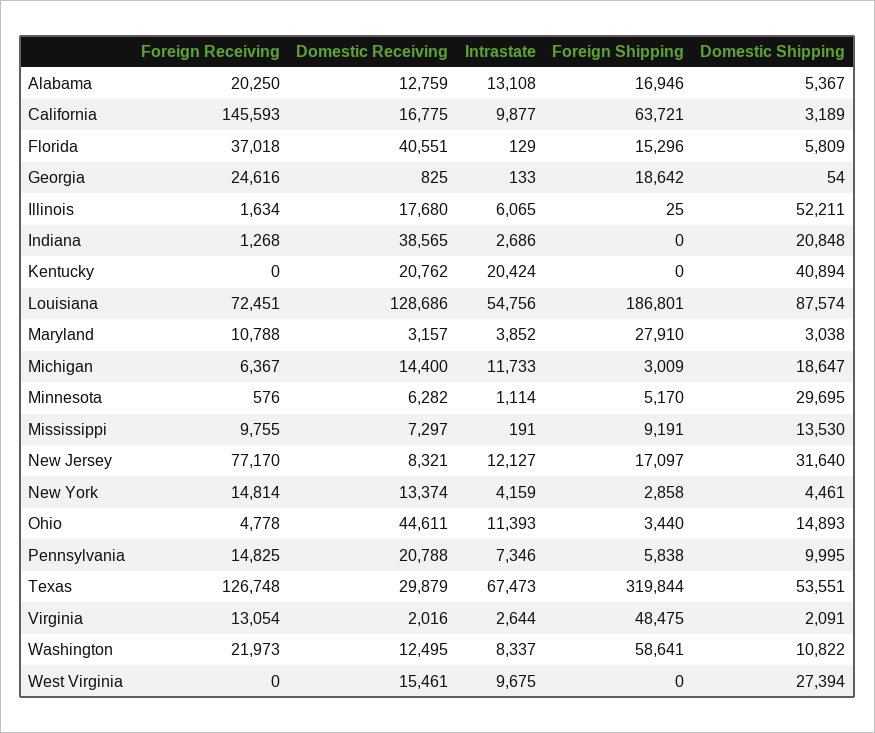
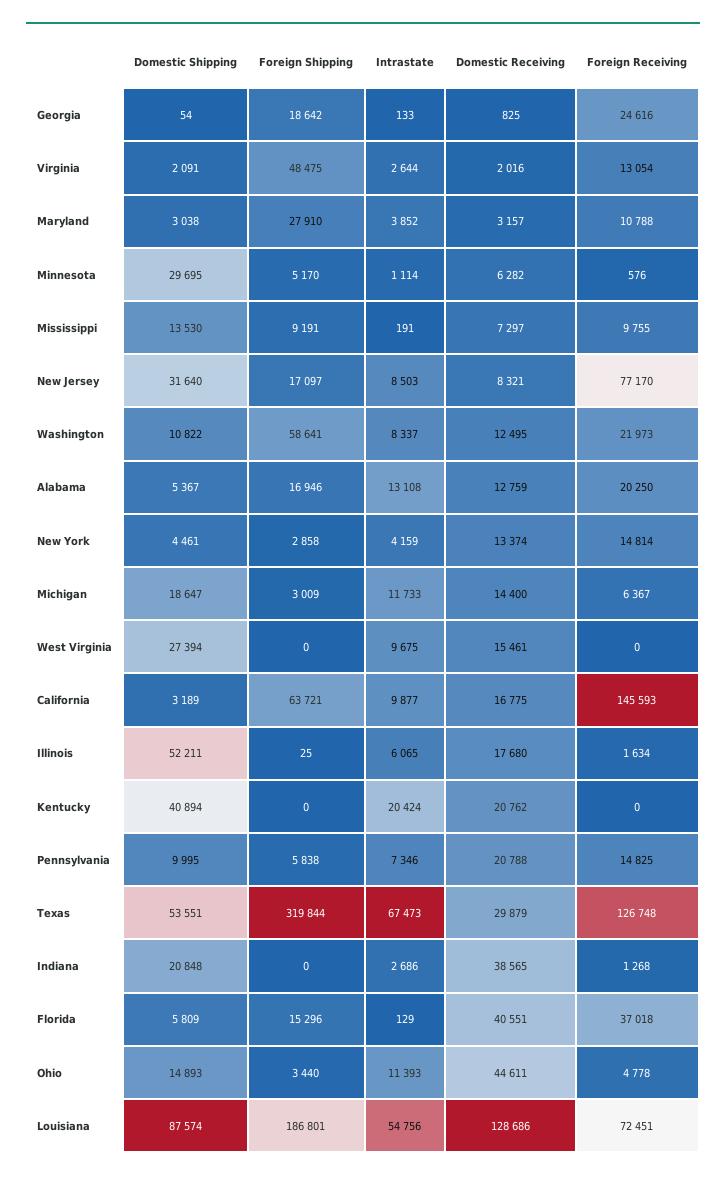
Intrastate, New Jersey: 12127 -> 8503

